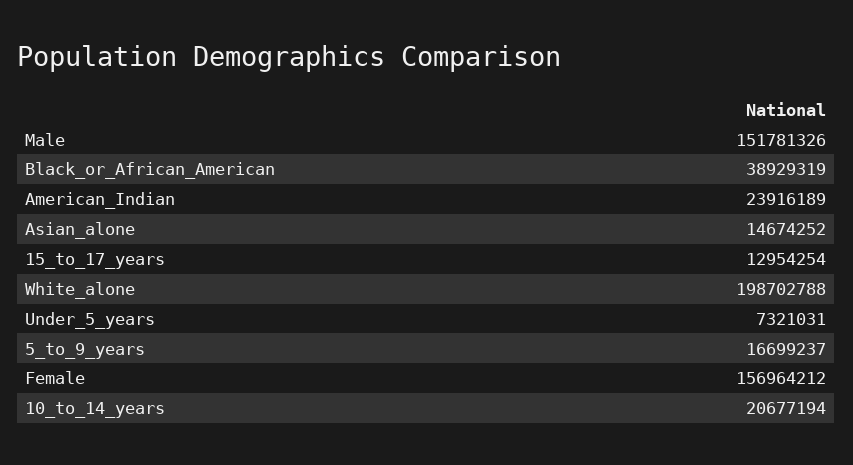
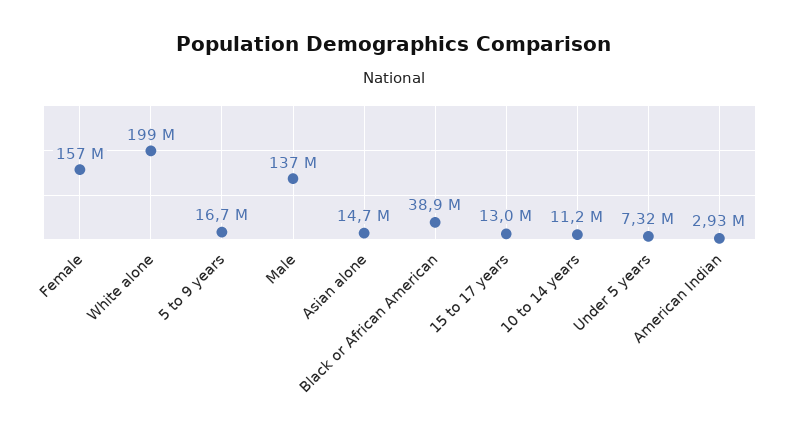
Male: 151781326 -> 137000000
American_Indian: 23916189 -> 2930000
10_to_14_years: 20677194 -> 11200000

